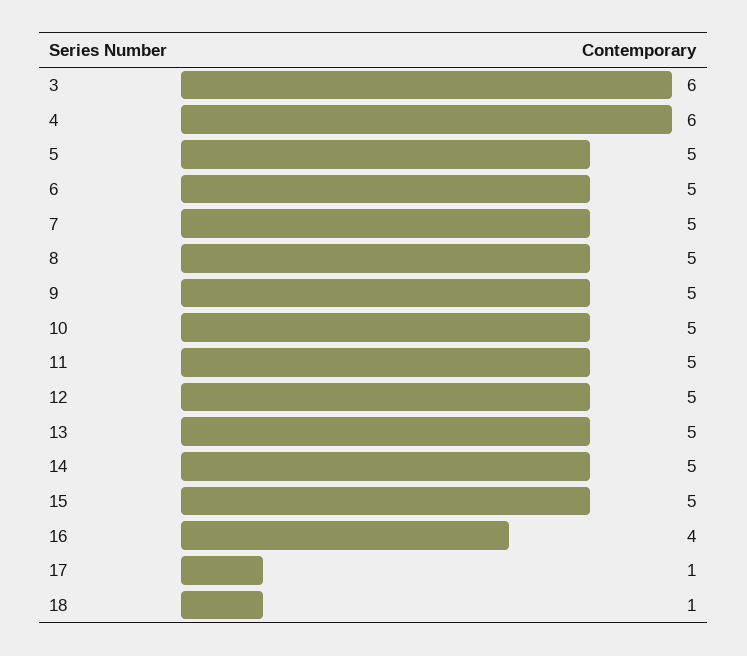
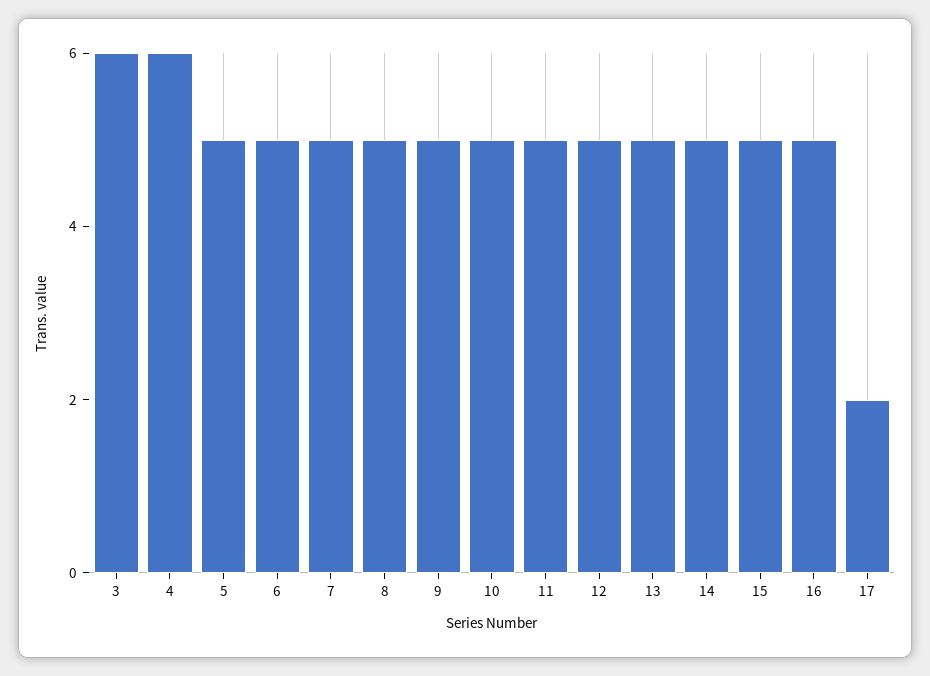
16: 4 -> 5
17: 1 -> 2
18: 1 -> none

